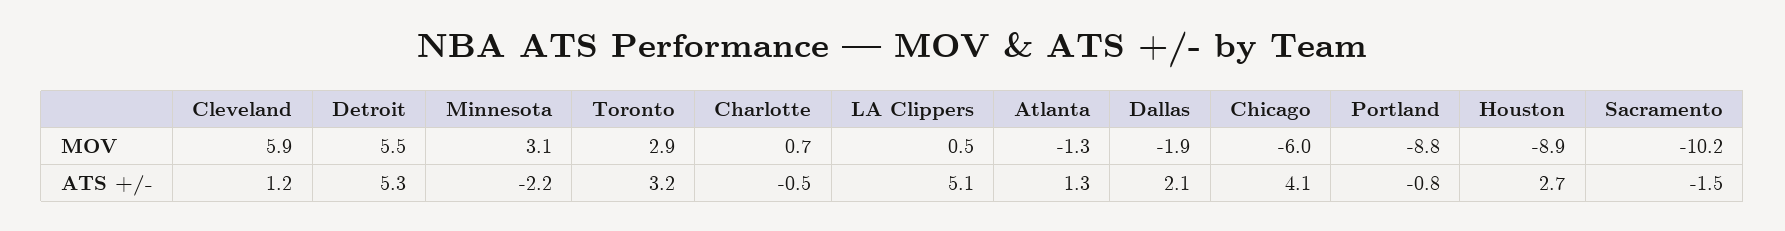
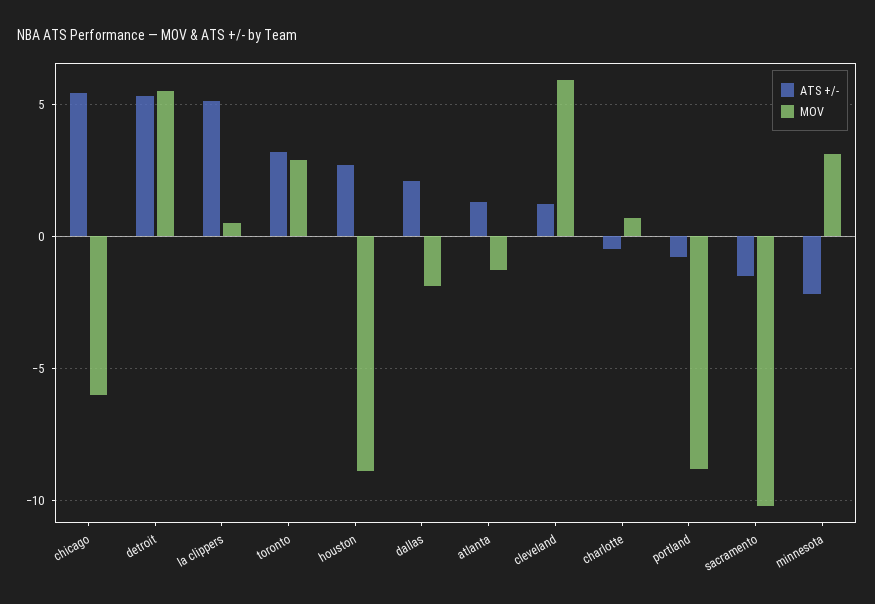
ATS +/-, Chicago: 4.1 -> 5.5

